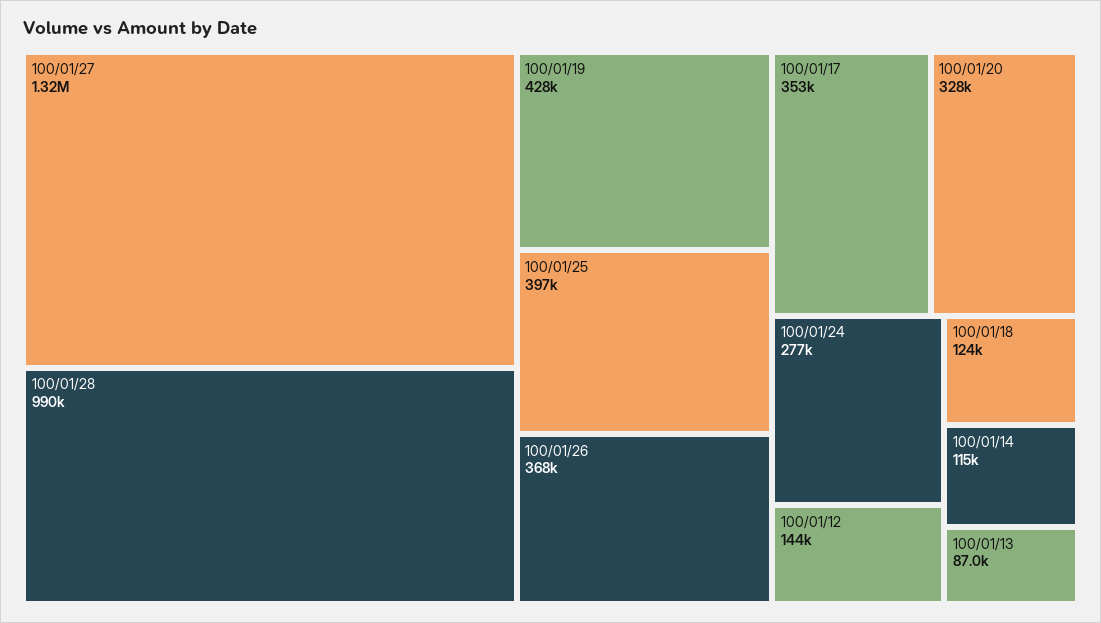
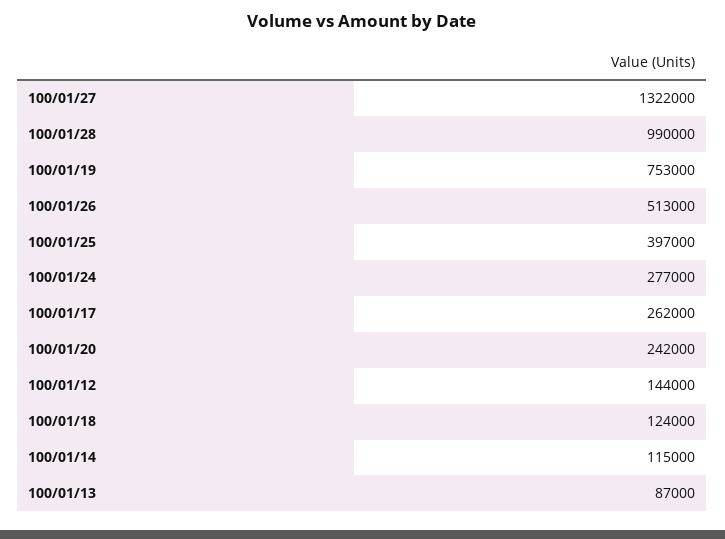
100/01/19: 428000 -> 753000
100/01/26: 368000 -> 513000
100/01/17: 353000 -> 262000
100/01/20: 328000 -> 242000

